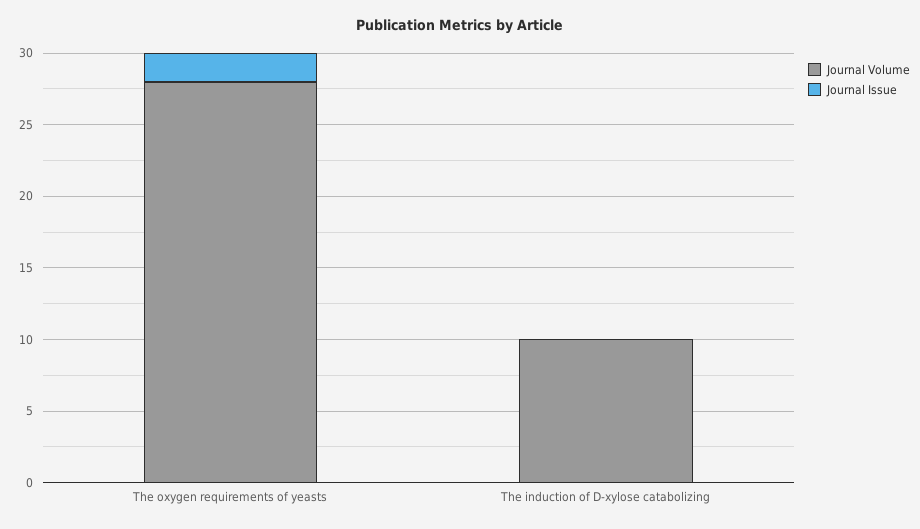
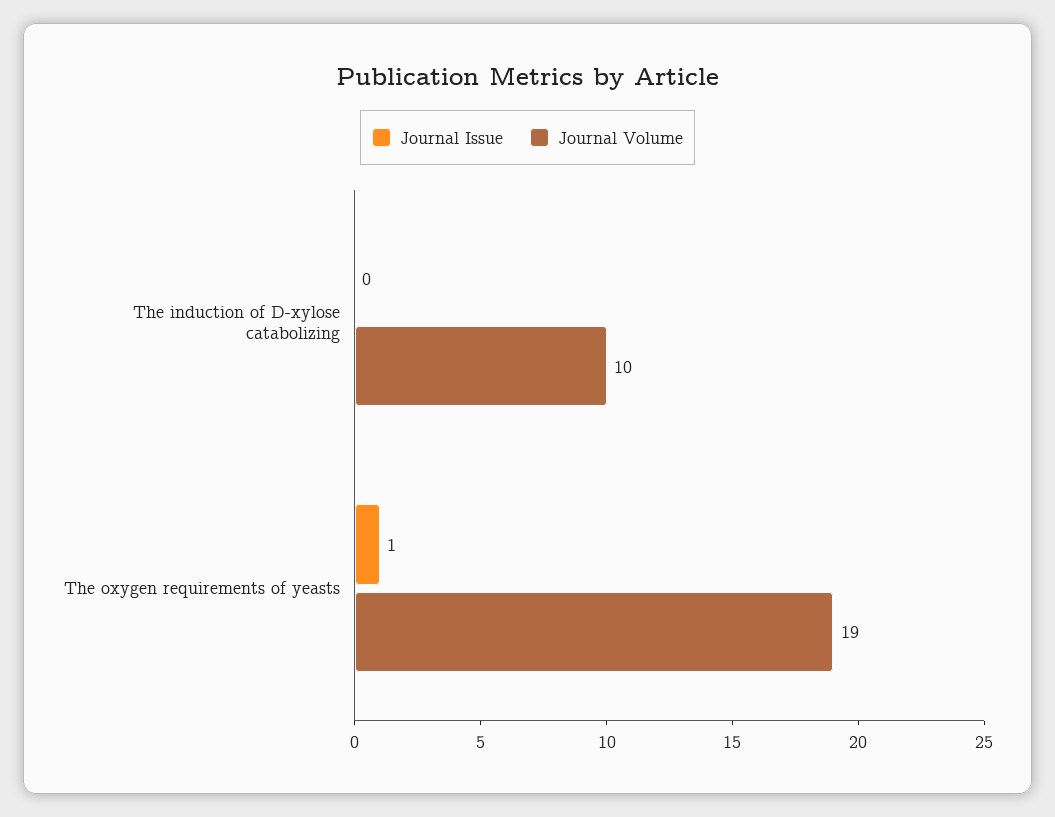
Journal Volume, The oxygen requirements of yeasts: 28 -> 19
Journal Issue, The oxygen requirements of yeasts: 2 -> 1

